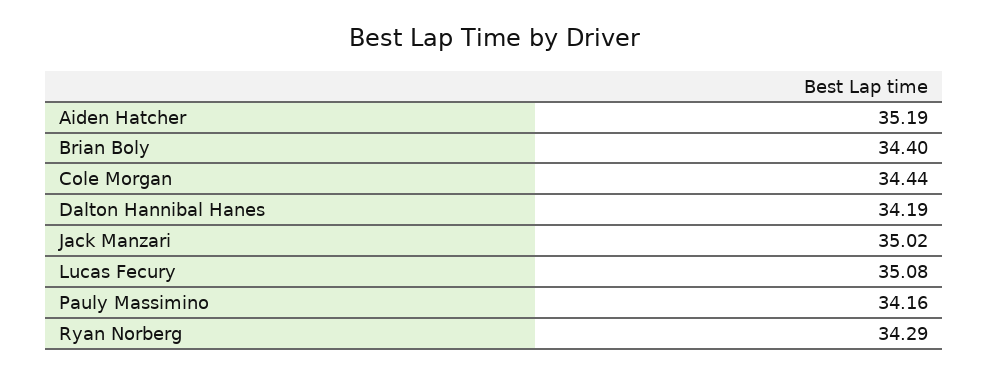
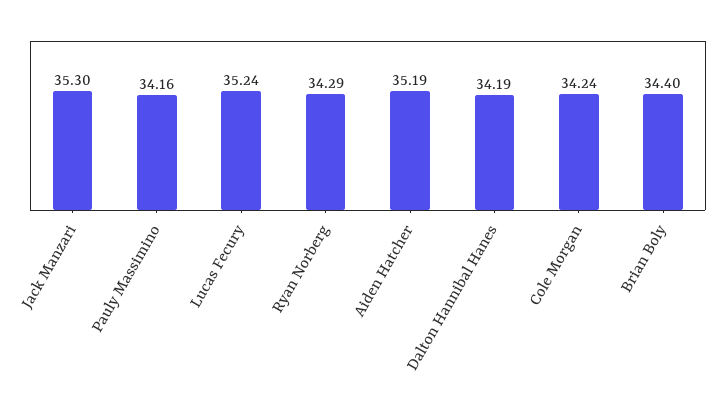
Cole Morgan: 34.44 -> 34.24
Jack Manzari: 35.02 -> 35.3
Lucas Fecury: 35.08 -> 35.24

